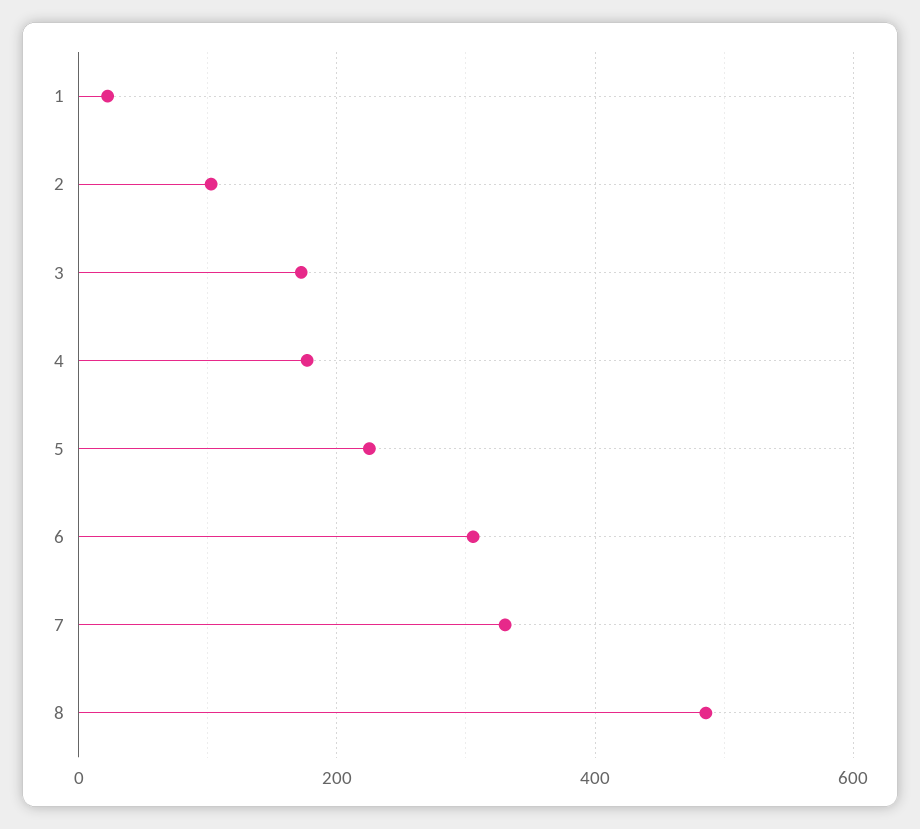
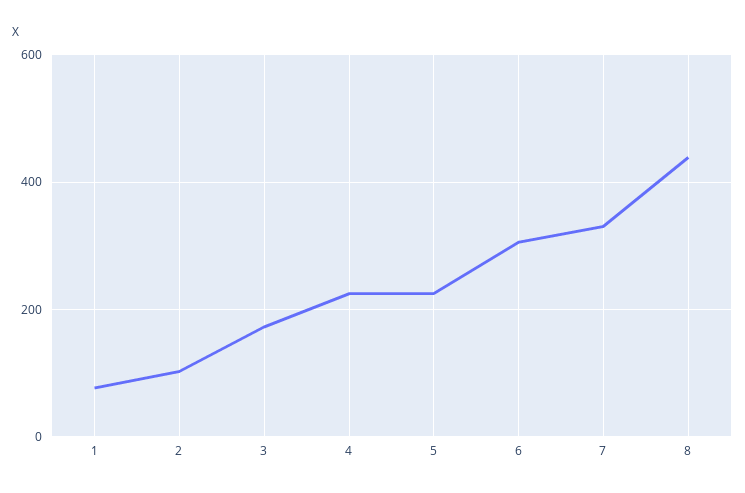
1: 20 -> 80
4: 180 -> 220
8: 480 -> 440

